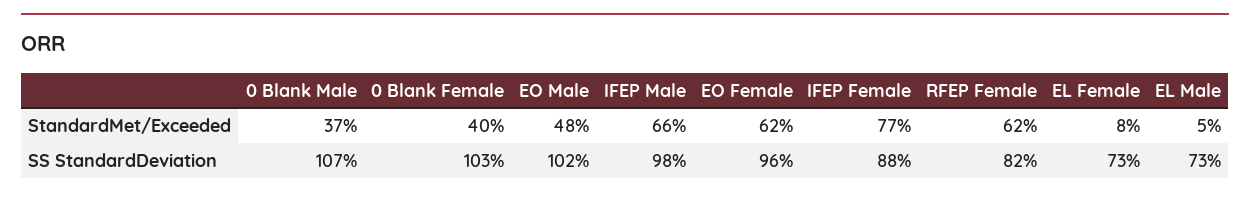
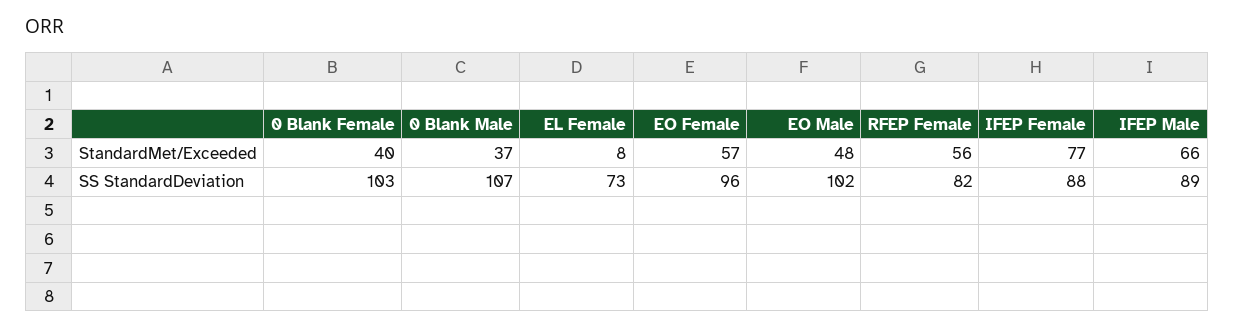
EO Female, StandardMet/Exceeded: 62 -> 57
RFEP Female, StandardMet/Exceeded: 62 -> 56
EL Male, StandardMet/Exceeded: 5 -> none
IFEP Male, SS StandardDeviation: 98 -> 89
EL Male, SS StandardDeviation: 73 -> none

